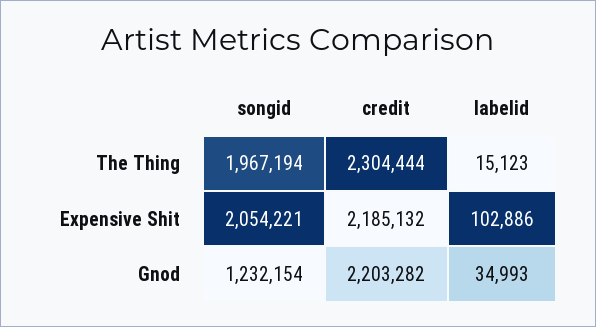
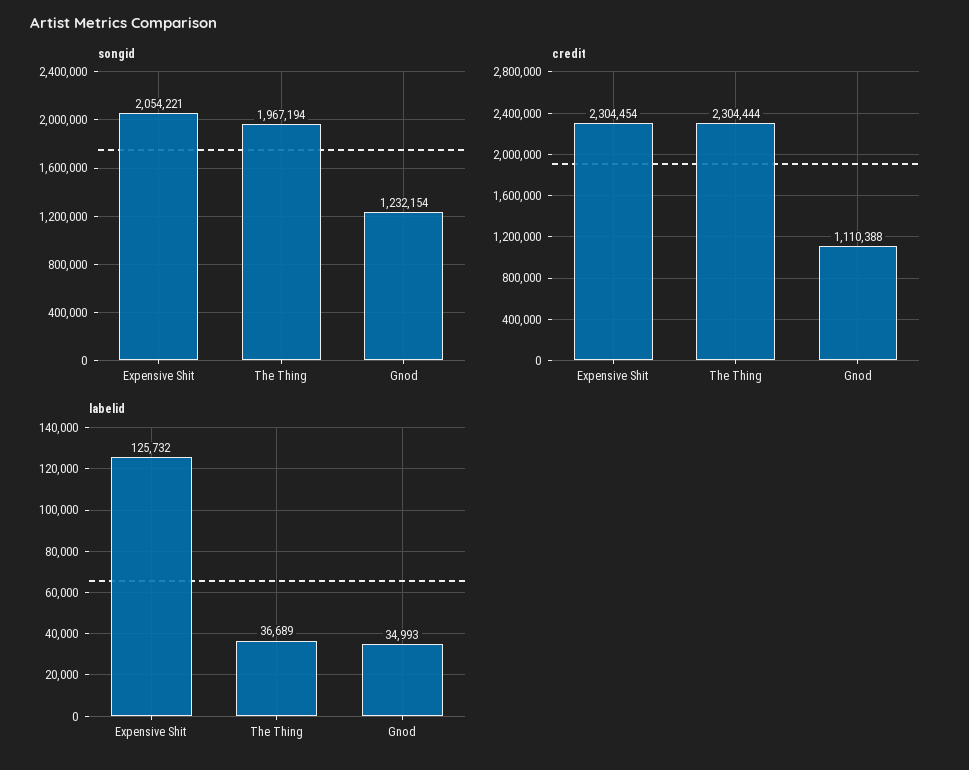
labelid, The Thing: 15123 -> 36689
credit, Expensive Shit: 2185132 -> 2304454
labelid, Expensive Shit: 102886 -> 125732
credit, Gnod: 2203282 -> 1110388

